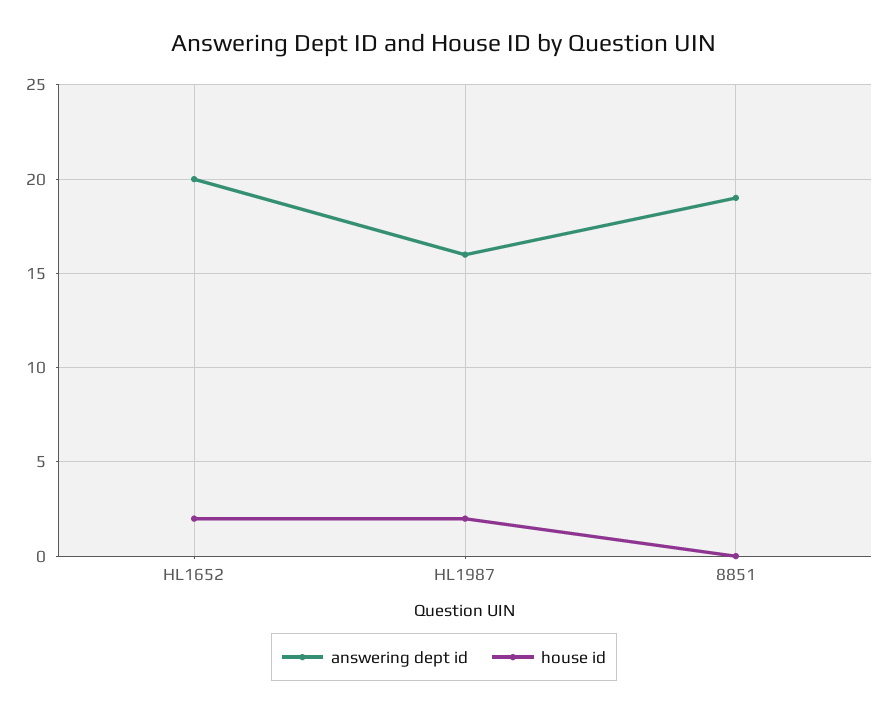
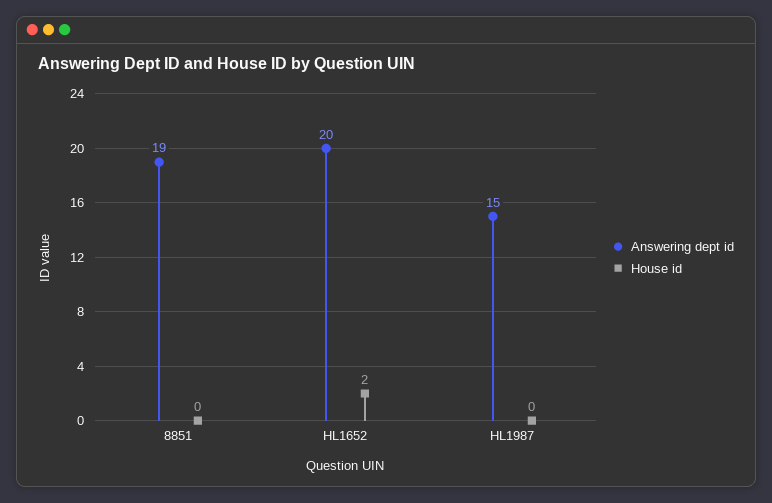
answering dept id, HL1987: 16 -> 15
house id, HL1987: 2 -> 0

